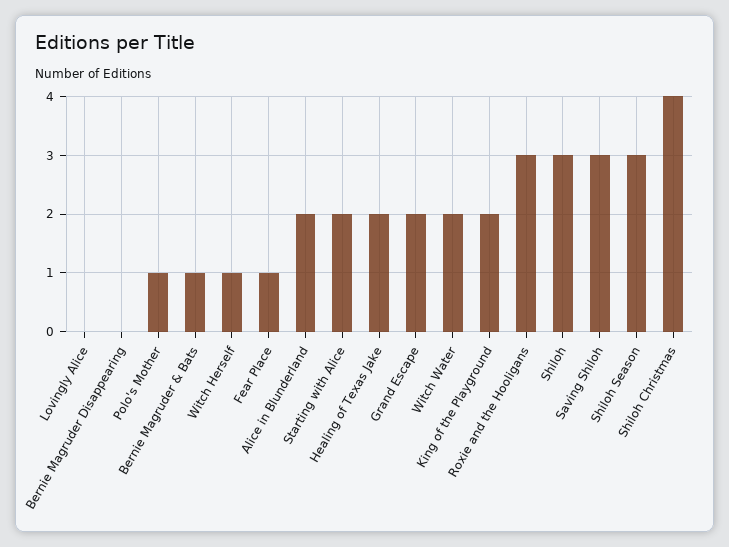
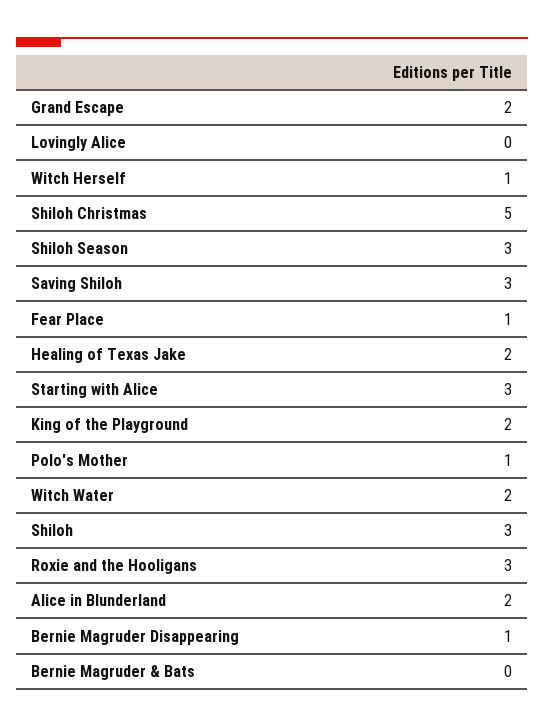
Bernie Magruder Disappearing: 0 -> 1
Bernie Magruder & Bats: 1 -> 0
Starting with Alice: 2 -> 3
Shiloh Christmas: 4 -> 5

